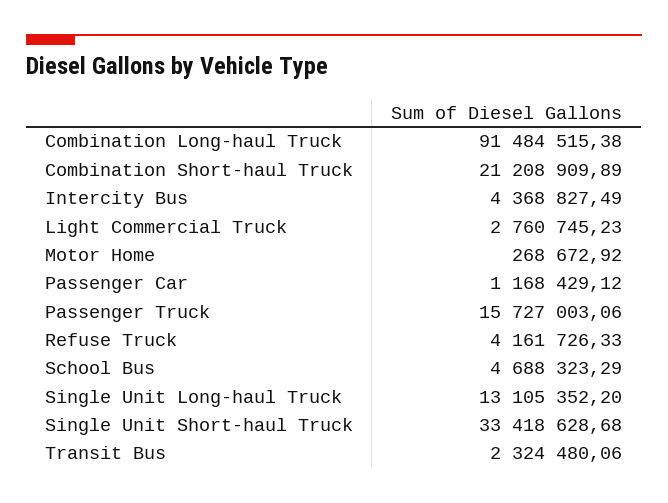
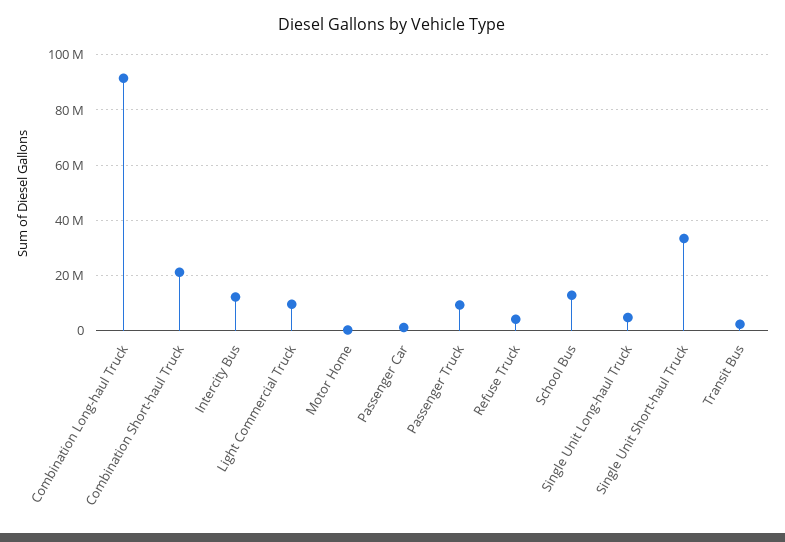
Intercity Bus: 4368827.49 -> 12500000
Light Commercial Truck: 2760745.23 -> 10000000
Passenger Truck: 15727003.06 -> 10000000
School Bus: 4688323.29 -> 12500000
Single Unit Long-haul Truck: 13105352.2 -> 5000000

